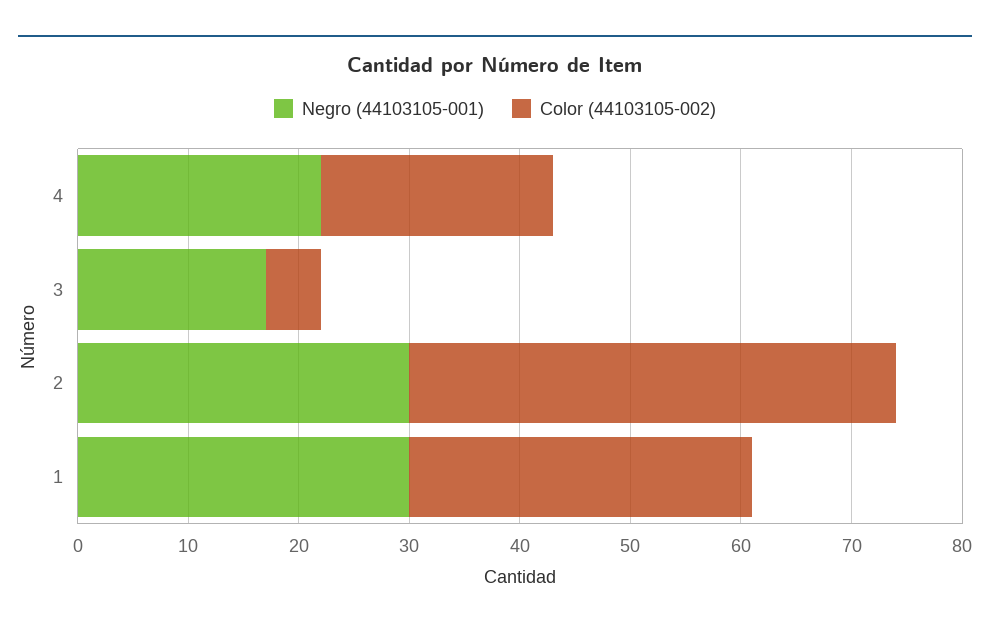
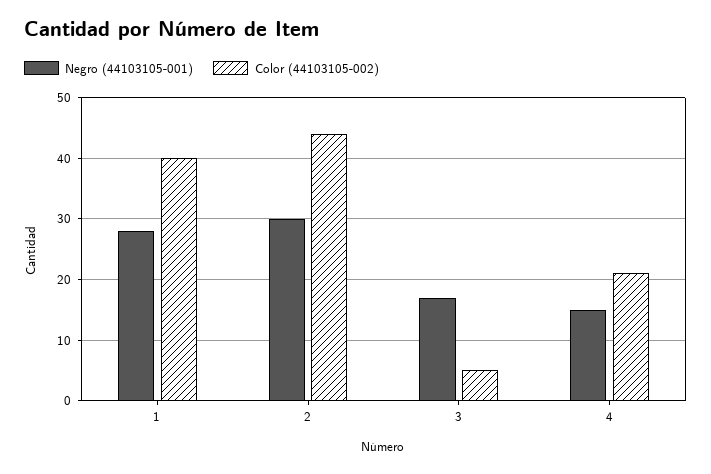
Negro (44103105-001), 4: 22 -> 15
Negro (44103105-001), 1: 30 -> 28
Color (44103105-002), 1: 31 -> 40

